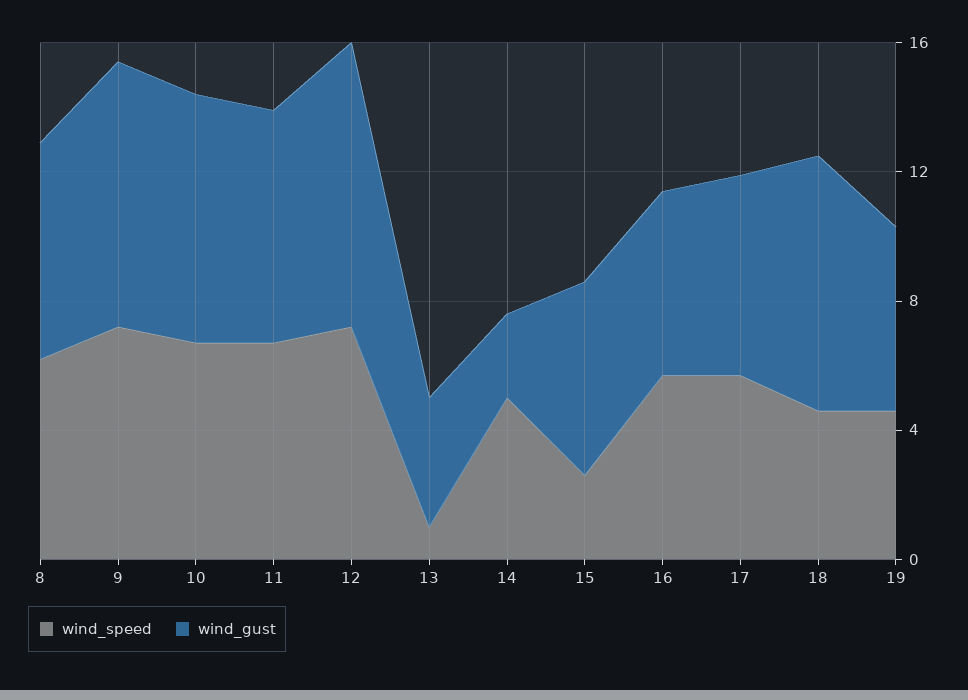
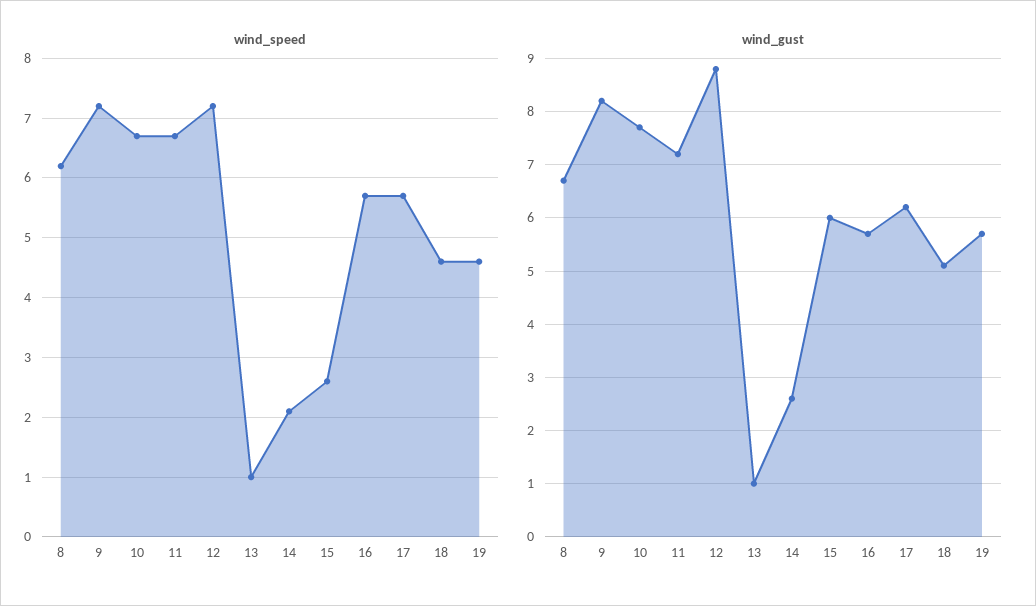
wind_gust, 13: 4 -> 1
wind_speed, 14: 5 -> 2
wind_gust, 18: 8 -> 5

